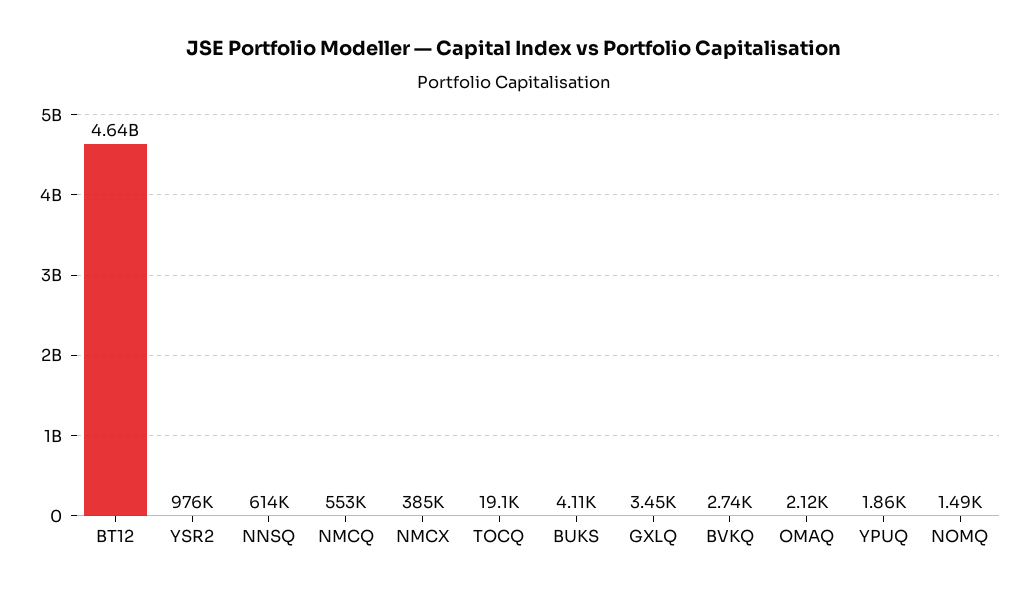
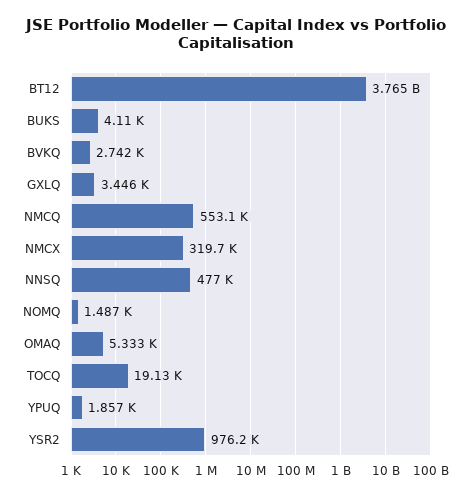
BT12: 4640000000 -> 3765000000
NNSQ: 614000 -> 477000
NMCX: 385000 -> 319700
OMAQ: 2120 -> 5333

